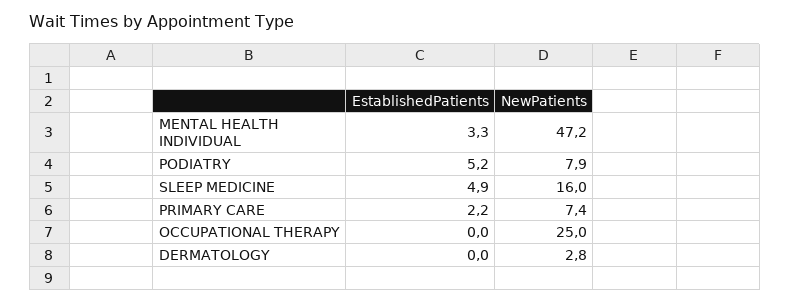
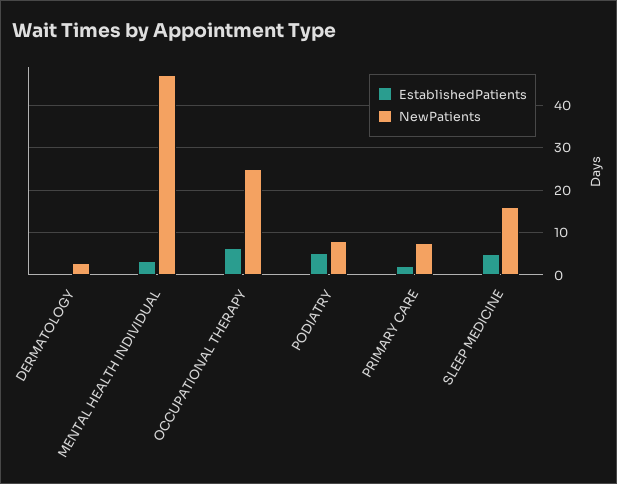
EstablishedPatients, OCCUPATIONAL THERAPY: 0 -> 6

